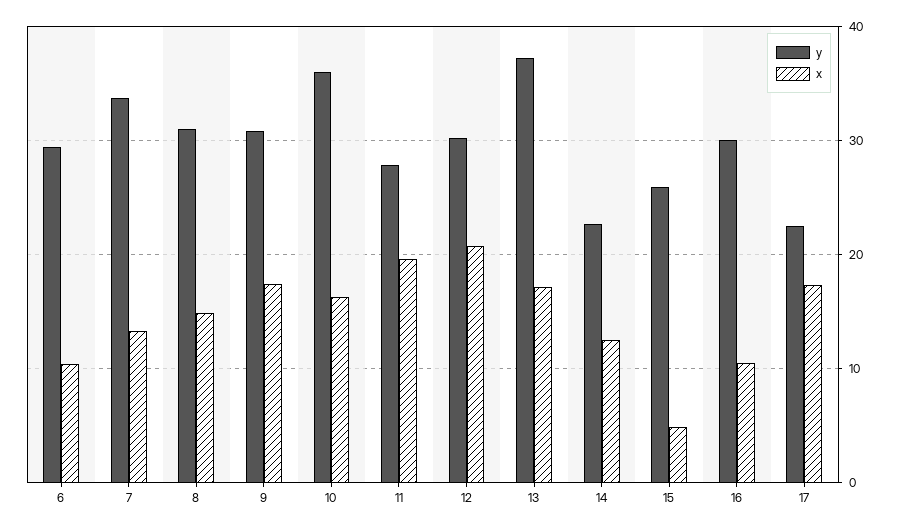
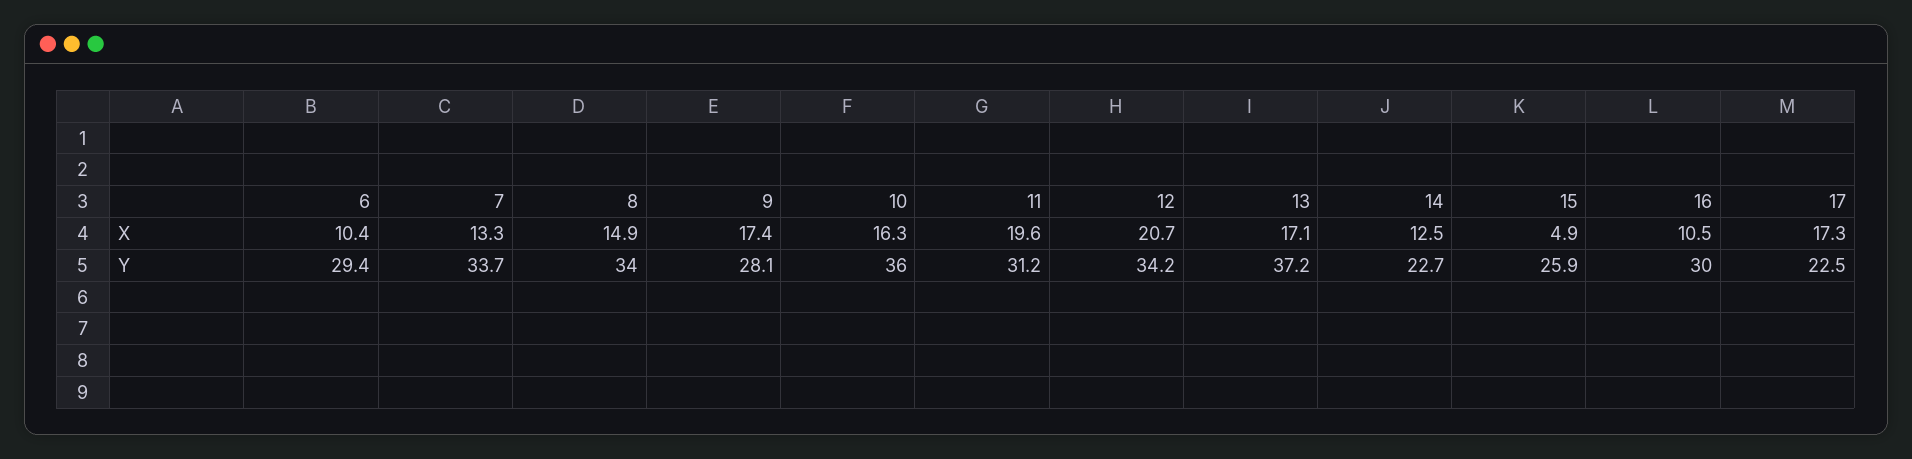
y, 8: 31 -> 34
y, 9: 31 -> 28.1
y, 11: 28 -> 31.2
y, 12: 30 -> 34.2

